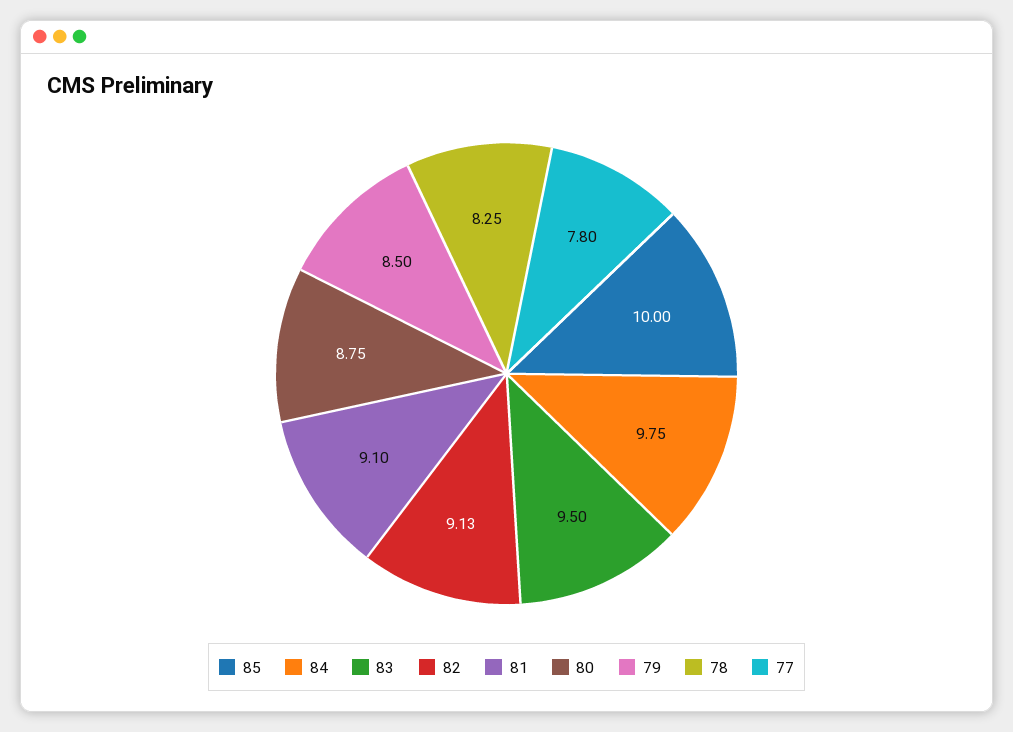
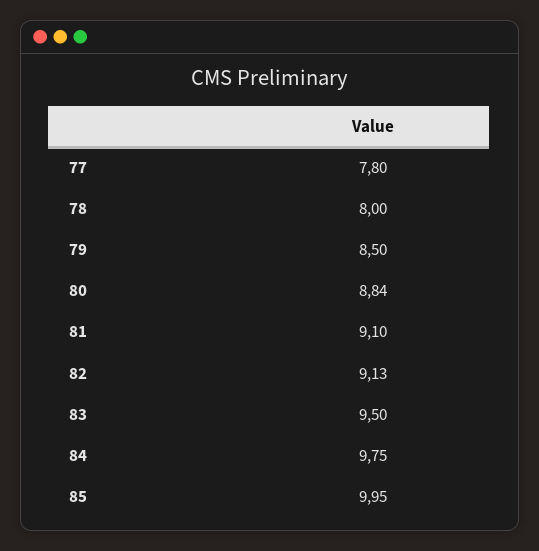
85: 10 -> 9.95
80: 8.75 -> 8.84
78: 8.25 -> 8

